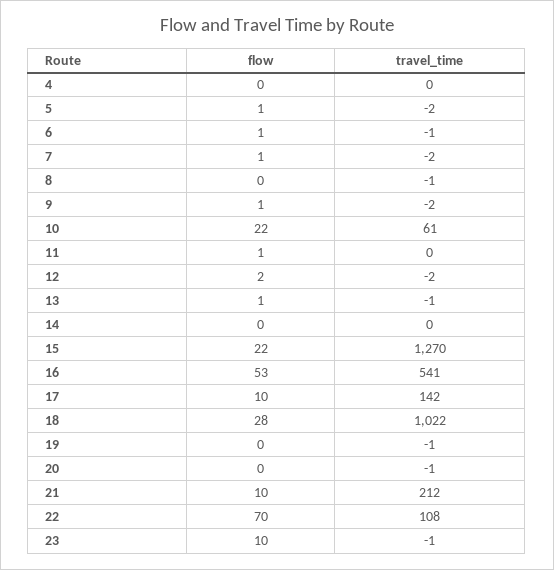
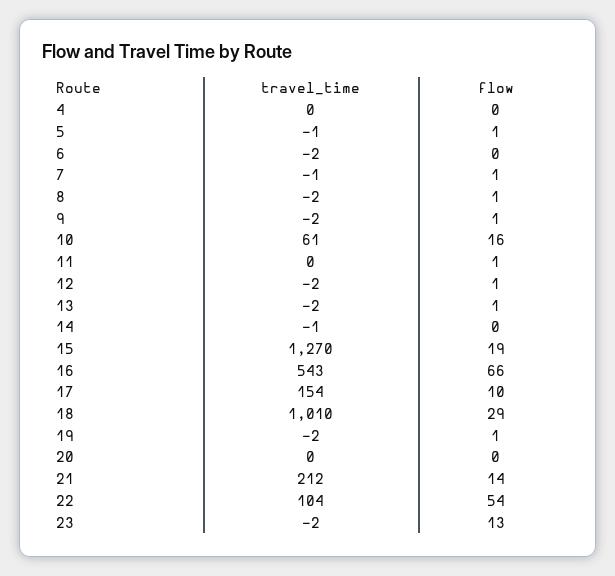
travel_time, 5: -2 -> -1
flow, 6: 1 -> 0
travel_time, 6: -1 -> -2
travel_time, 7: -2 -> -1
flow, 8: 0 -> 1
travel_time, 8: -1 -> -2
flow, 10: 22 -> 16
flow, 12: 2 -> 1
travel_time, 13: -1 -> -2
travel_time, 14: 0 -> -1
flow, 15: 22 -> 19
flow, 16: 53 -> 66
travel_time, 16: 541 -> 543
travel_time, 17: 142 -> 154
flow, 18: 28 -> 29
travel_time, 18: 1022 -> 1010
flow, 19: 0 -> 1
travel_time, 19: -1 -> -2
travel_time, 20: -1 -> 0
flow, 21: 10 -> 14
flow, 22: 70 -> 54
travel_time, 22: 108 -> 104
flow, 23: 10 -> 13
travel_time, 23: -1 -> -2

